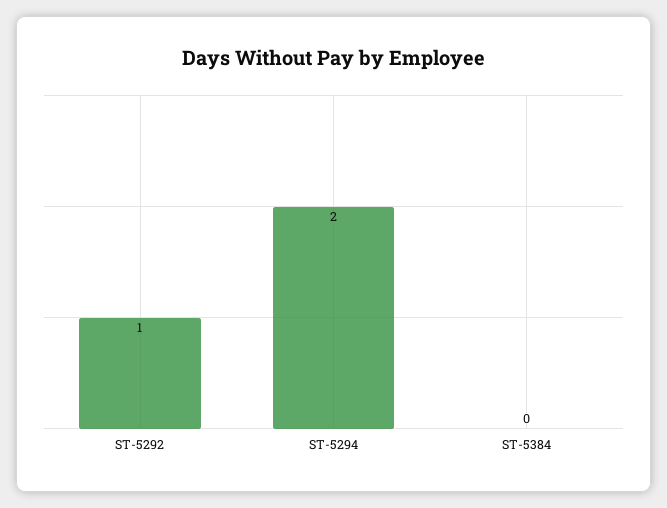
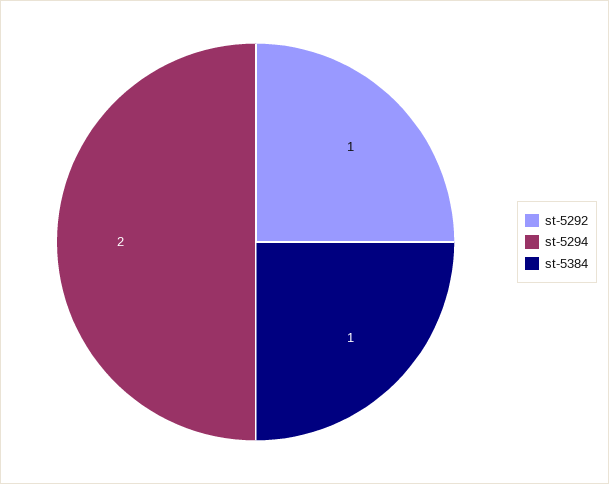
ST-5384: 0 -> 1

